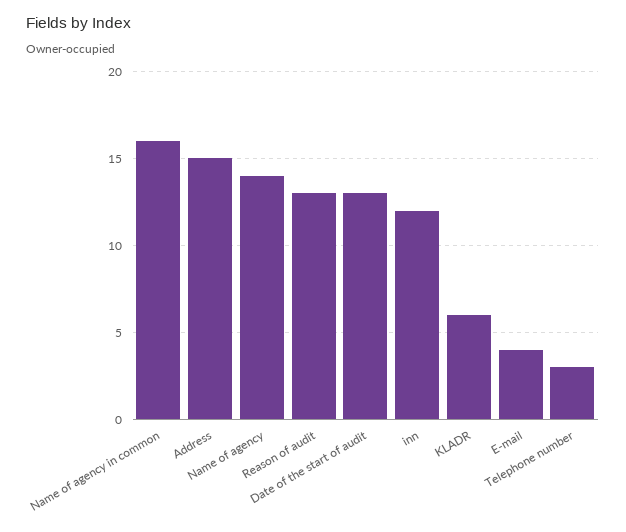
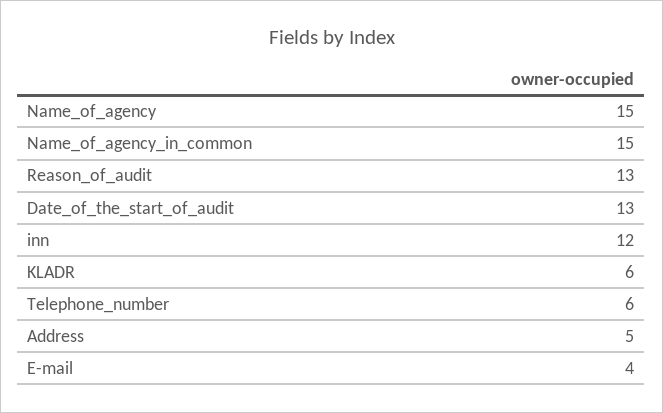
Name of agency in common: 16 -> 15
Address: 15 -> 5
Name of agency: 14 -> 15
Telephone number: 3 -> 6

